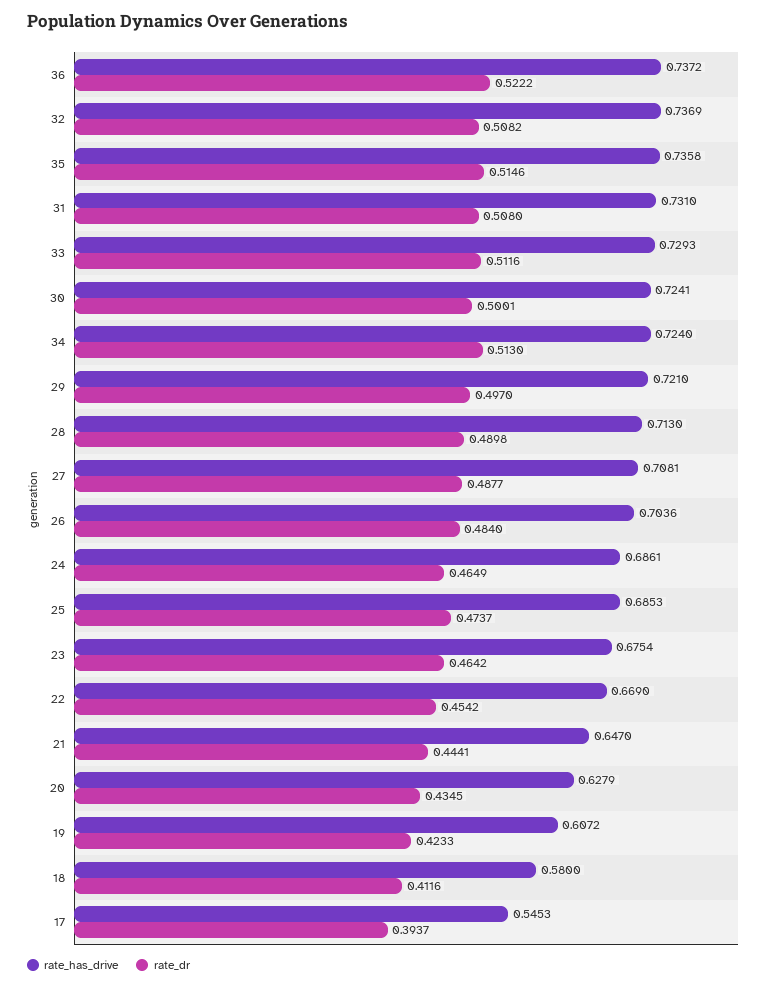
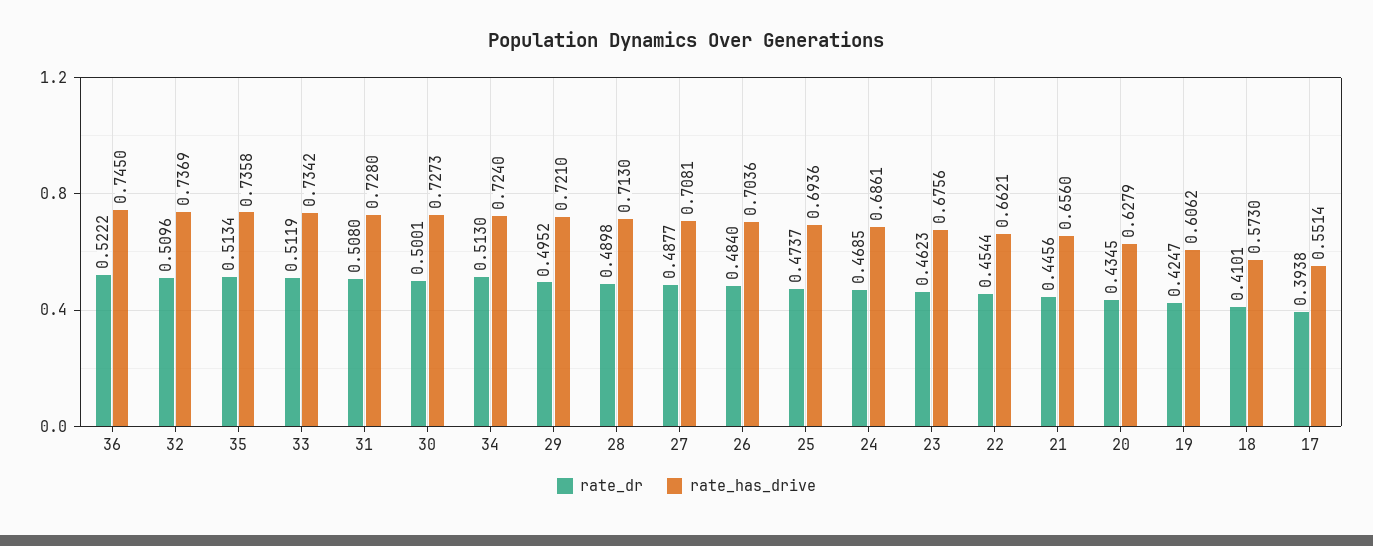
rate_has_drive, 36: 0.7372 -> 0.745
rate_dr, 32: 0.5082 -> 0.5096
rate_dr, 35: 0.5146 -> 0.5134
rate_has_drive, 31: 0.731 -> 0.728
rate_has_drive, 33: 0.7293 -> 0.7342
rate_dr, 33: 0.5116 -> 0.5119
rate_has_drive, 30: 0.7241 -> 0.7273
rate_dr, 29: 0.497 -> 0.4952
rate_dr, 24: 0.4649 -> 0.4685
rate_has_drive, 25: 0.6853 -> 0.6936
rate_has_drive, 23: 0.6754 -> 0.6756
rate_dr, 23: 0.4642 -> 0.4623
rate_has_drive, 22: 0.669 -> 0.6621
rate_dr, 22: 0.4542 -> 0.4544
rate_has_drive, 21: 0.647 -> 0.656
rate_dr, 21: 0.4441 -> 0.4456
rate_has_drive, 19: 0.6072 -> 0.6062
rate_dr, 19: 0.4233 -> 0.4247
rate_has_drive, 18: 0.58 -> 0.573
rate_dr, 18: 0.4116 -> 0.4101
rate_has_drive, 17: 0.5453 -> 0.5514
rate_dr, 17: 0.3937 -> 0.3938

